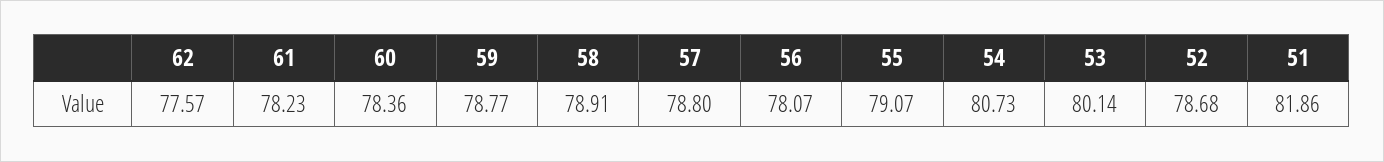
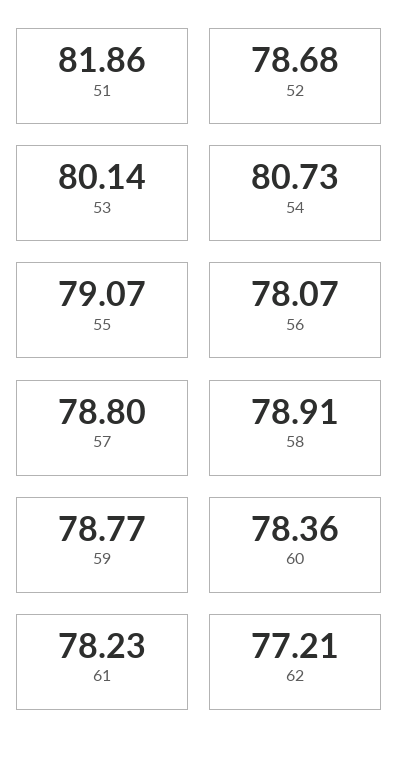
62: 77.57 -> 77.21

